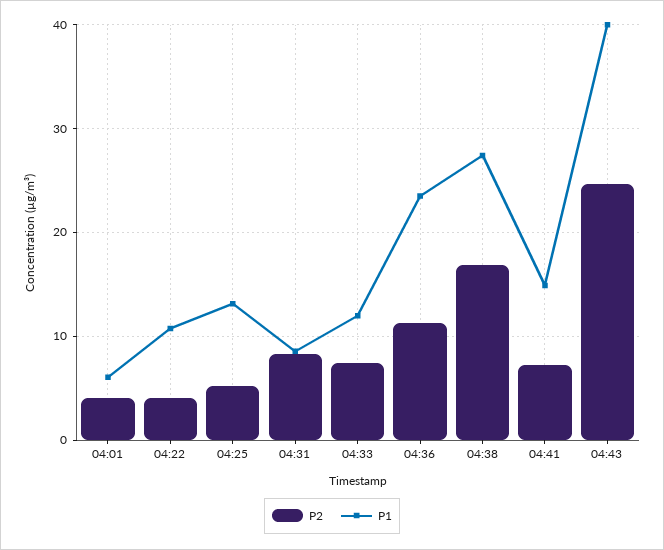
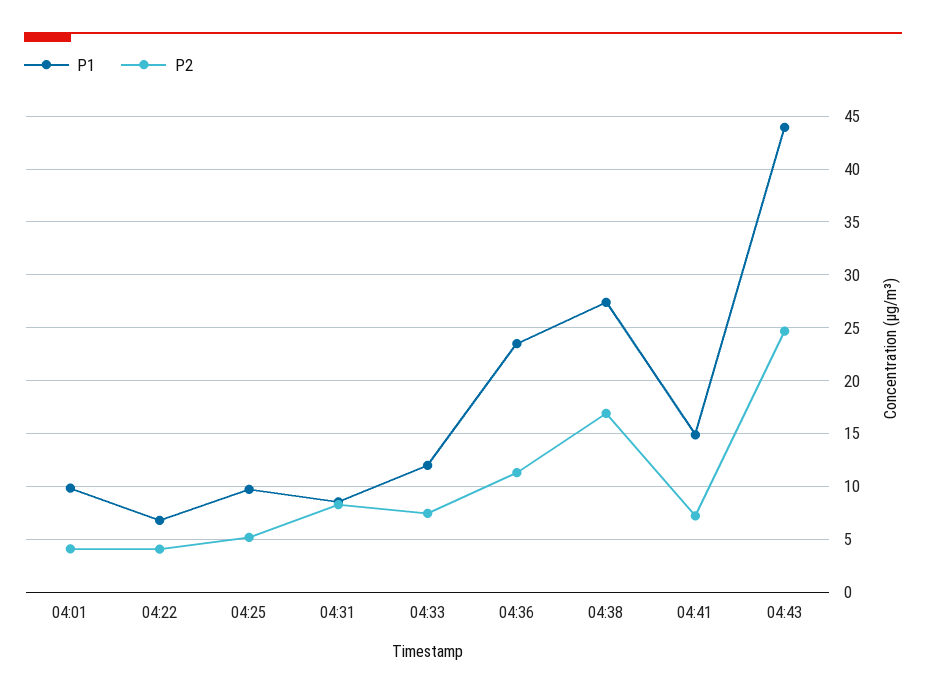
P1, 04:01: 6 -> 10
P1, 04:22: 11 -> 7
P1, 04:25: 13 -> 10
P1, 04:43: 40 -> 44

